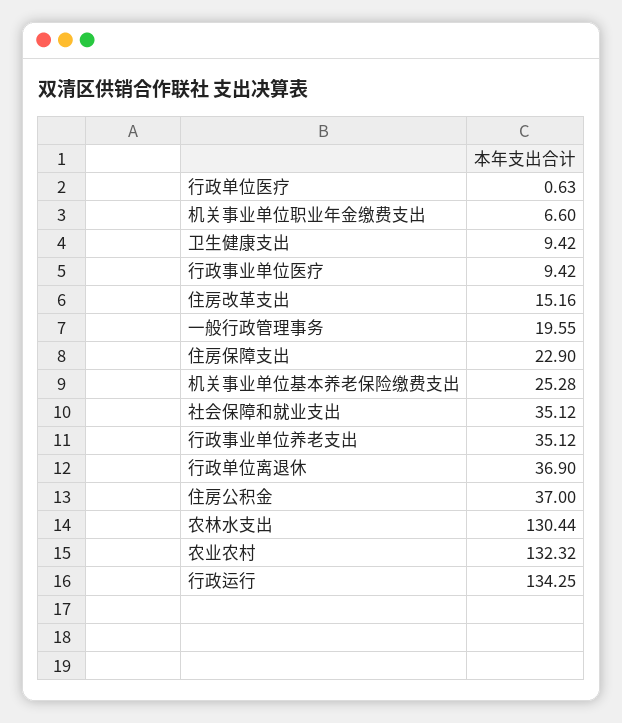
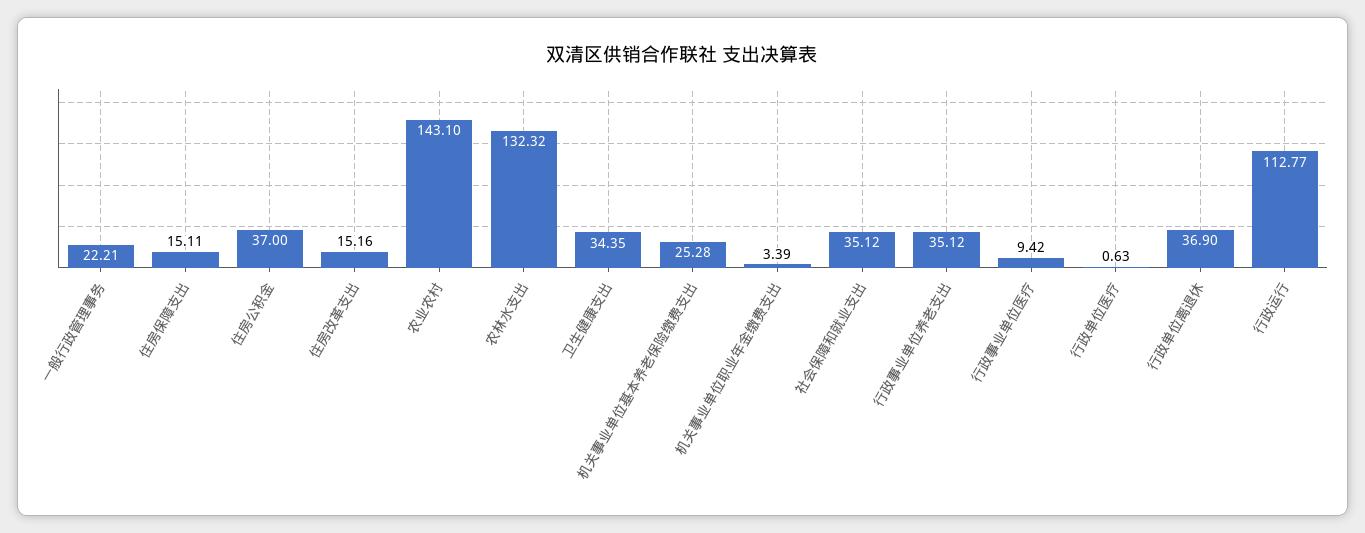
机关事业单位职业年金缴费支出: 6.6 -> 3.39
卫生健康支出: 9.42 -> 34.35
一般行政管理事务: 19.55 -> 22.21
住房保障支出: 22.9 -> 15.11
农林水支出: 130.44 -> 132.32
农业农村: 132.32 -> 143.1
行政运行: 134.25 -> 112.77

